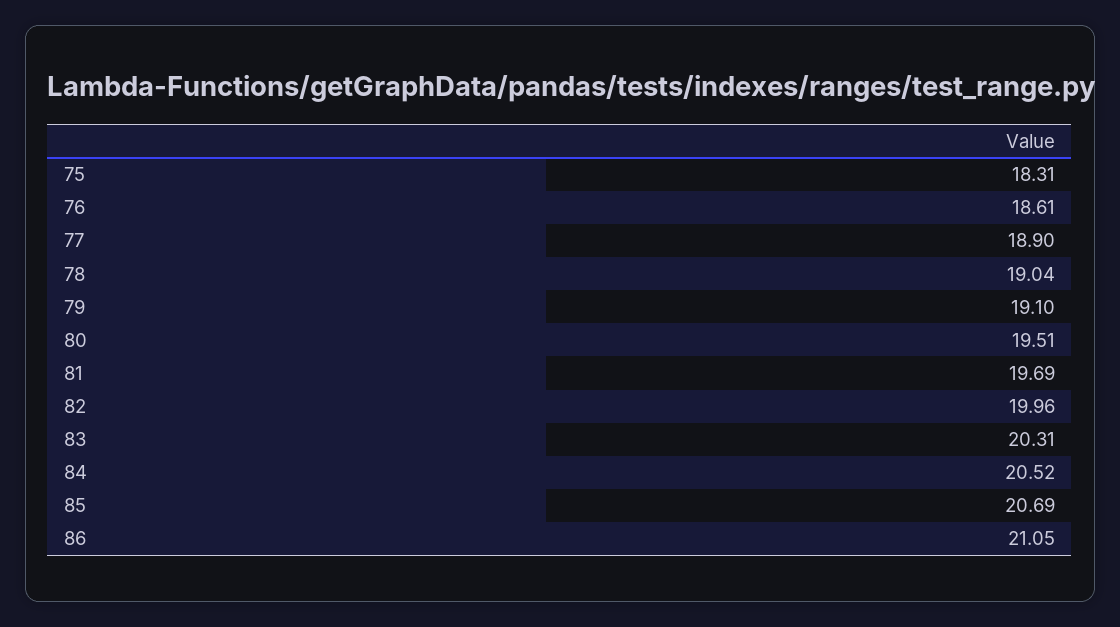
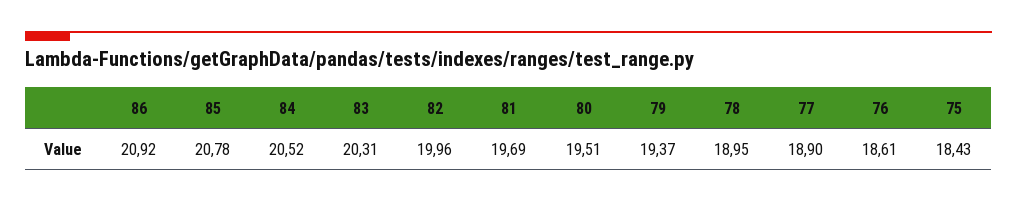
75: 18.31 -> 18.43
78: 19.04 -> 18.95
79: 19.1 -> 19.37
85: 20.69 -> 20.78
86: 21.05 -> 20.92

